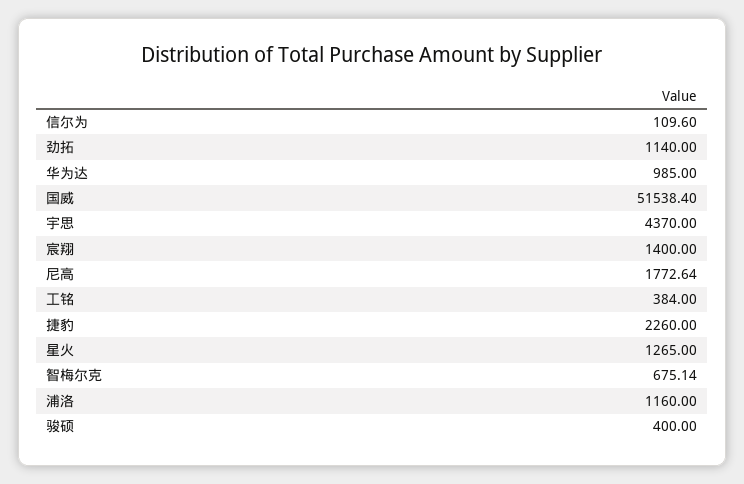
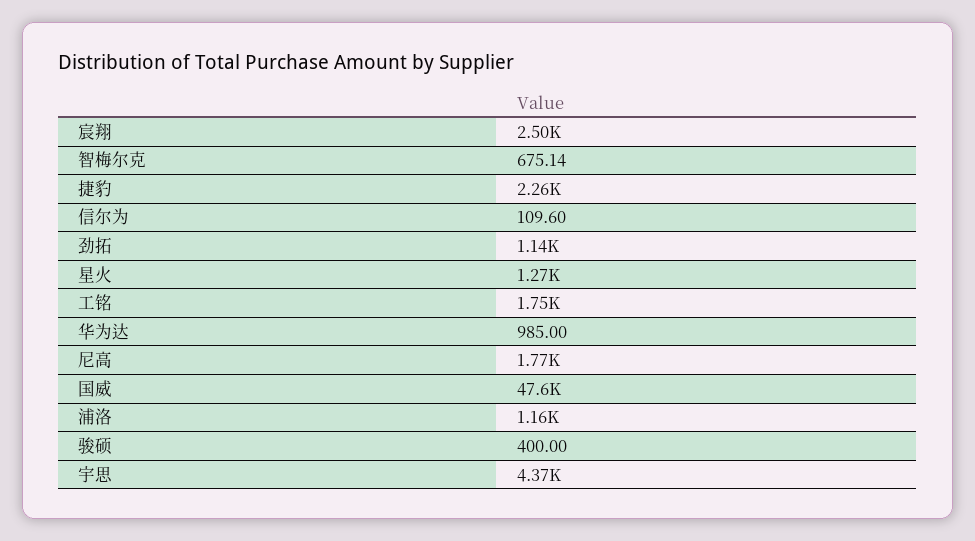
国威: 51538.4 -> 47600
宸翔: 1400 -> 2500
工铭: 384 -> 1750

